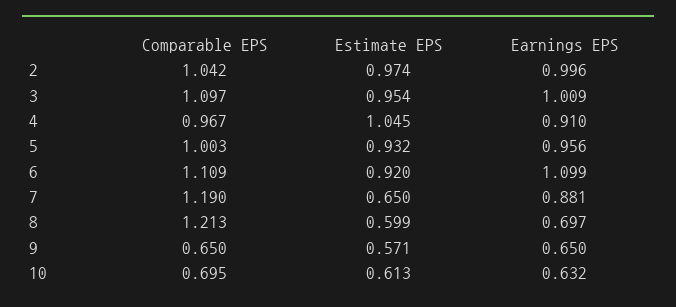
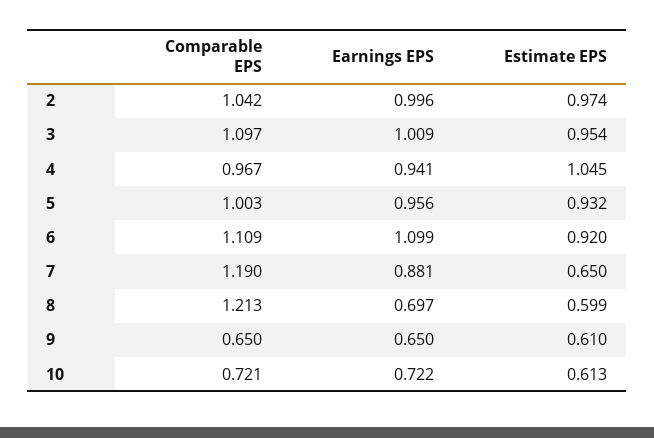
Earnings EPS, 4: 0.91 -> 0.941
Estimate EPS, 9: 0.571 -> 0.61
Comparable EPS, 10: 0.695 -> 0.721
Earnings EPS, 10: 0.632 -> 0.722

